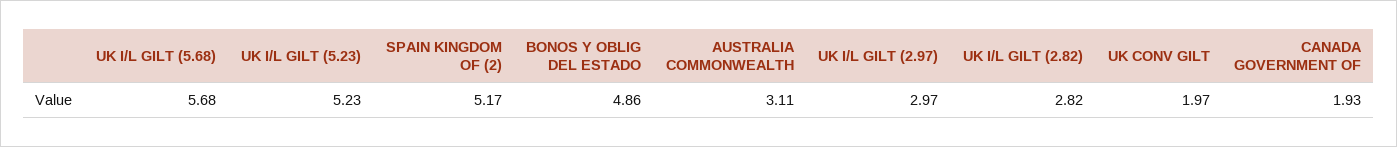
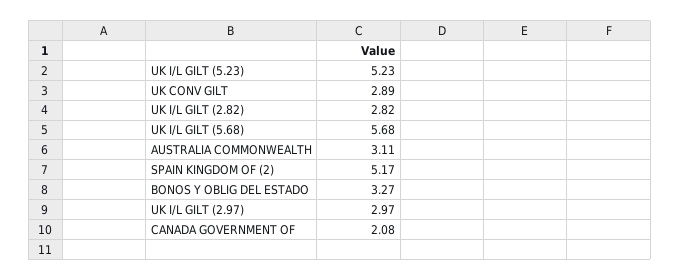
BONOS Y OBLIG DEL ESTADO: 4.86 -> 3.27
UK CONV GILT: 1.97 -> 2.89
CANADA GOVERNMENT OF: 1.93 -> 2.08

